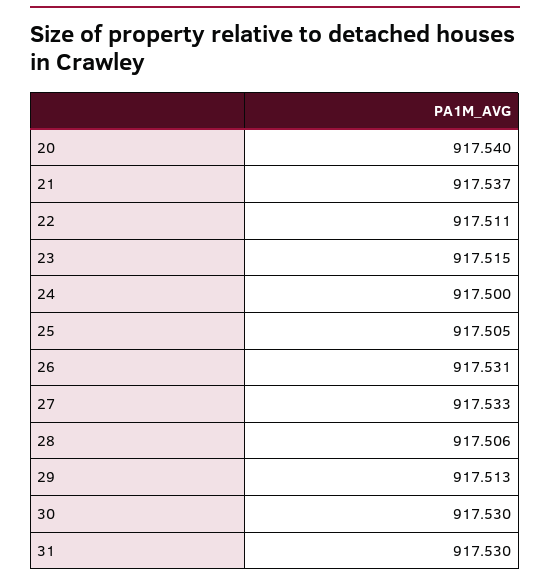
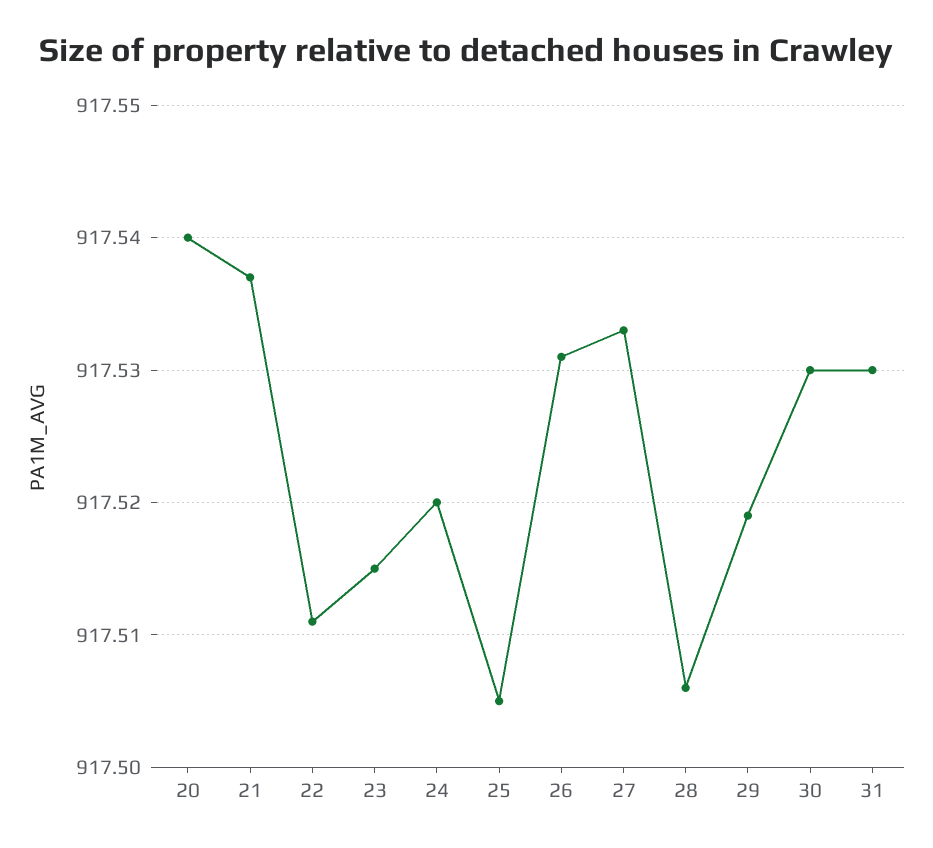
24: 917.5 -> 917.52
29: 917.513 -> 917.519

